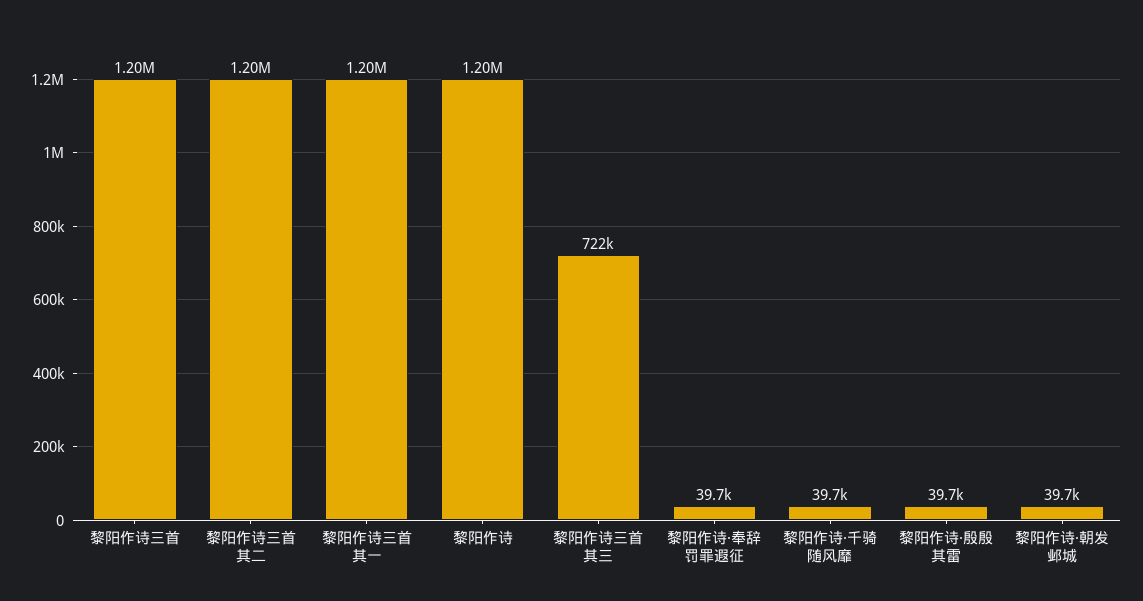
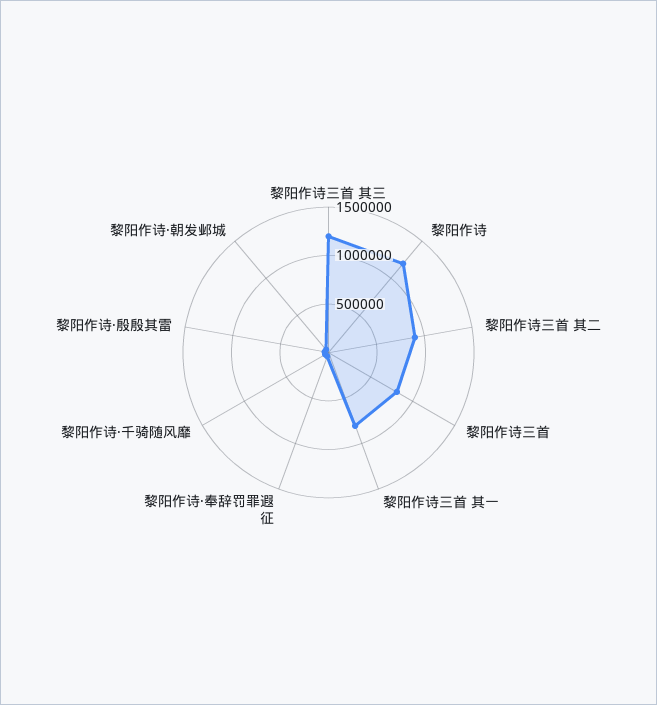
黎阳作诗三首: 1200000 -> 800000
黎阳作诗三首 其二: 1200000 -> 900000
黎阳作诗三首 其一: 1200000 -> 800000
黎阳作诗三首 其三: 722000 -> 1200000

